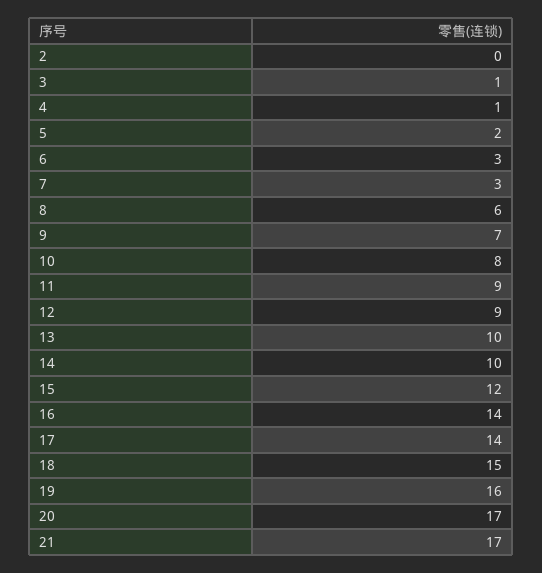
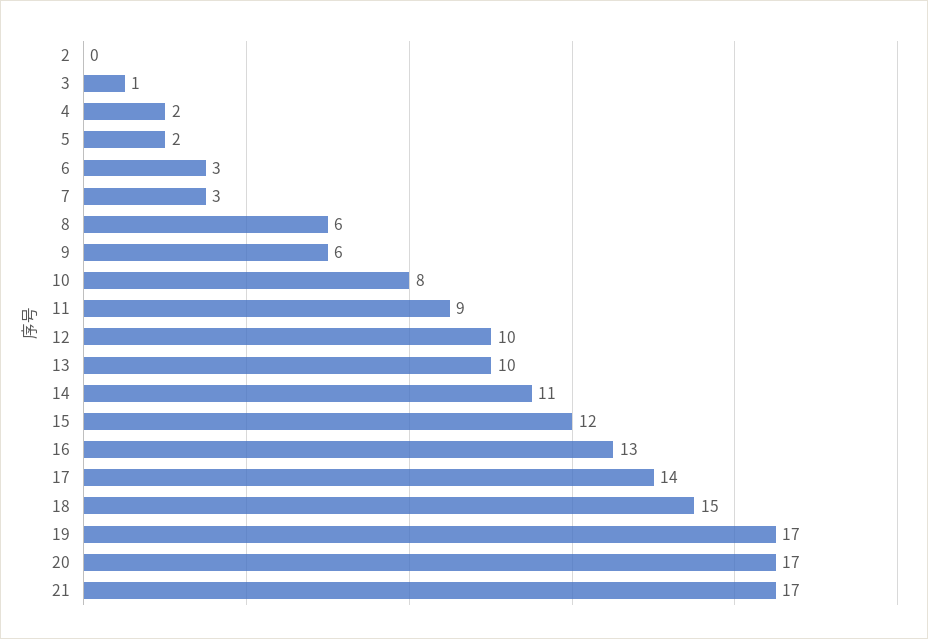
4: 1 -> 2
9: 7 -> 6
12: 9 -> 10
14: 10 -> 11
16: 14 -> 13
19: 16 -> 17

